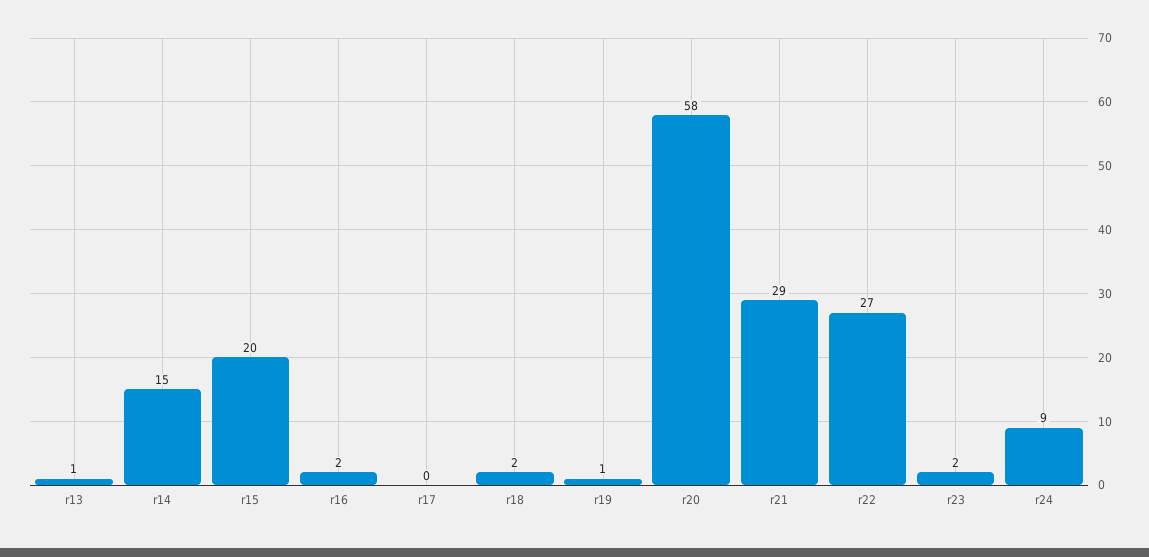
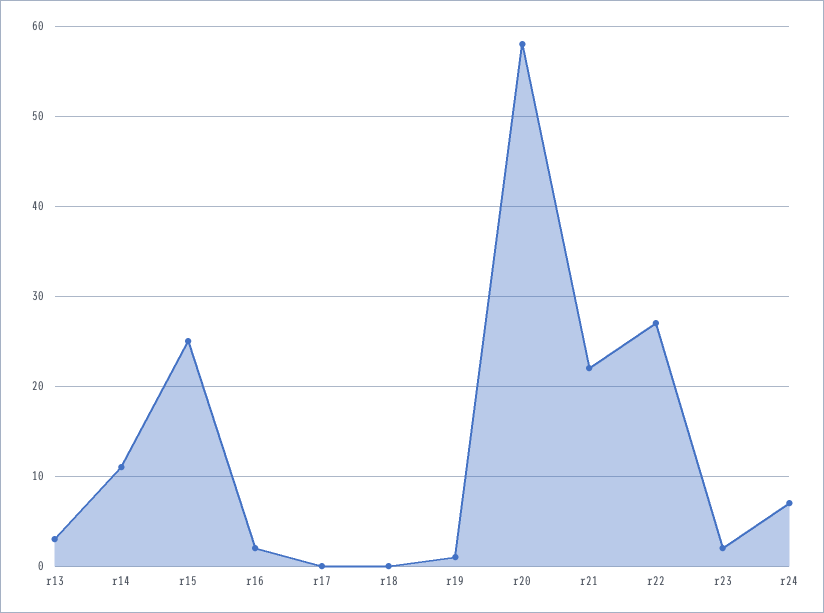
r13: 1 -> 3
r14: 15 -> 11
r15: 20 -> 25
r18: 2 -> 0
r21: 29 -> 22
r24: 9 -> 7

